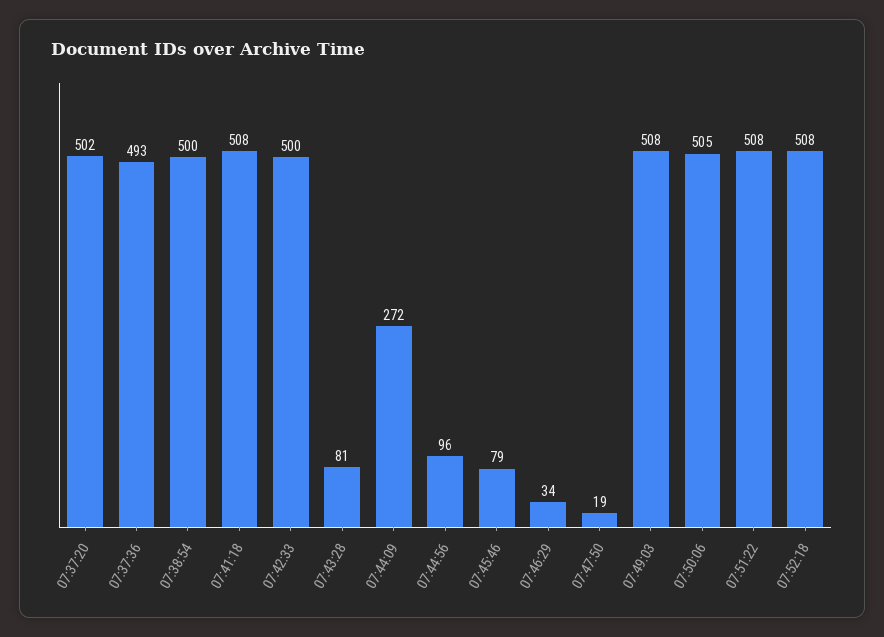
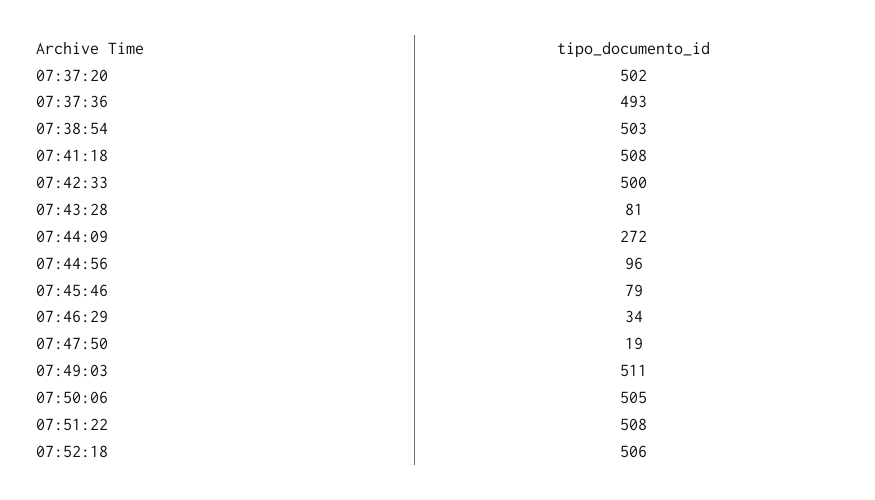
07:38:54: 500 -> 503
07:49:03: 508 -> 511
07:52:18: 508 -> 506

